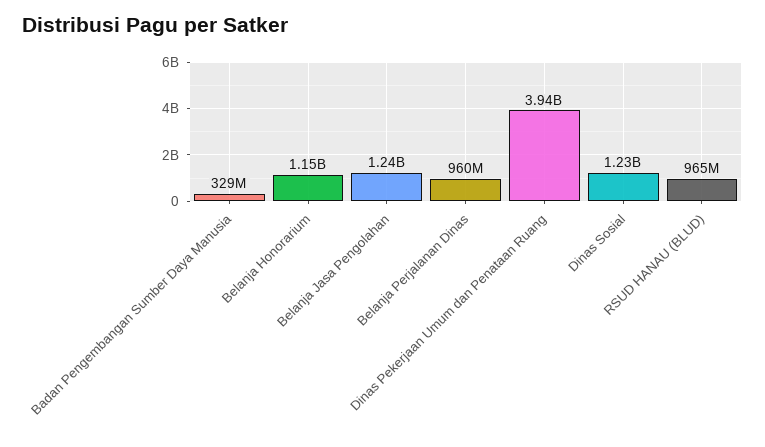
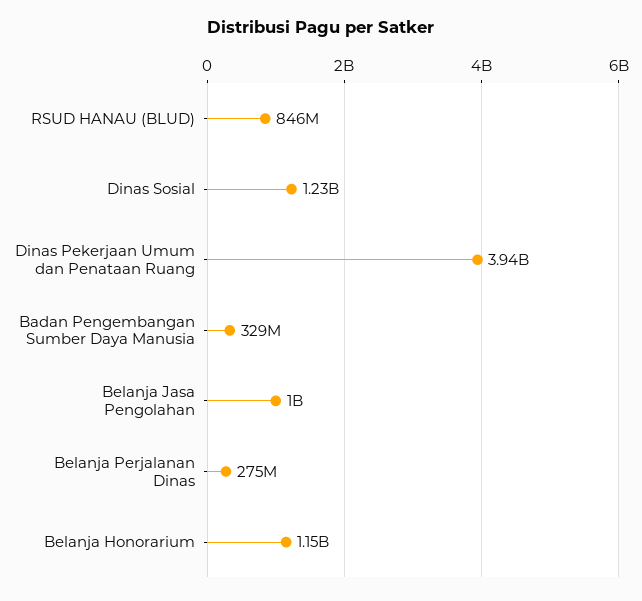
Belanja Jasa Pengolahan: 1240000000 -> 1000000000
Belanja Perjalanan Dinas: 960000000 -> 275000000
RSUD HANAU (BLUD): 965000000 -> 846000000

